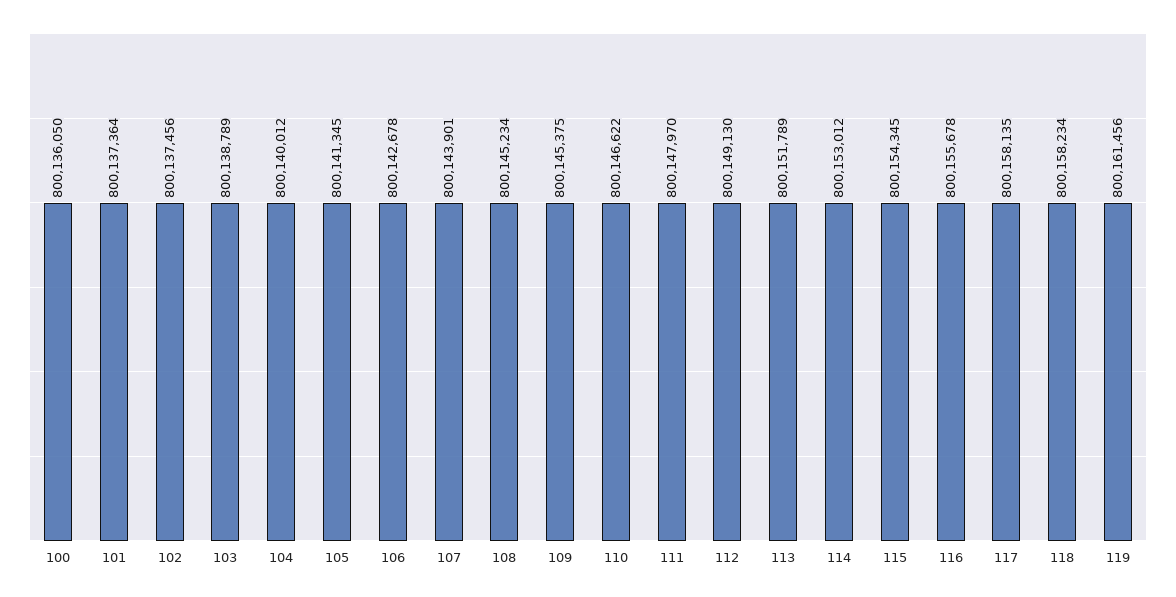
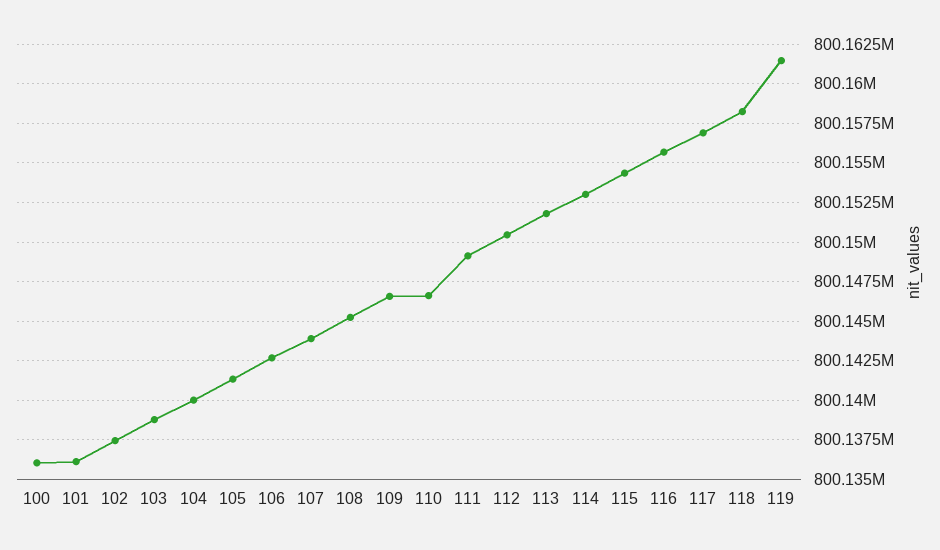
101: 800137364 -> 800136000
109: 800145375 -> 800146500
111: 800147970 -> 800149000
112: 800149130 -> 800150500
117: 800158135 -> 800157000

